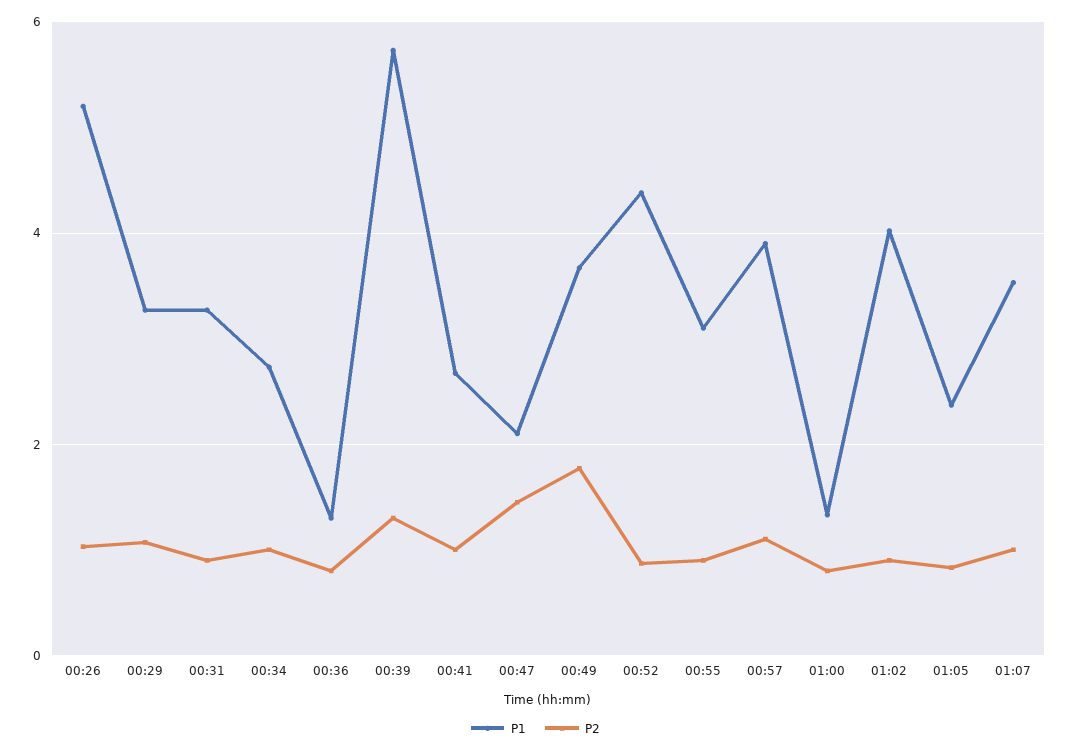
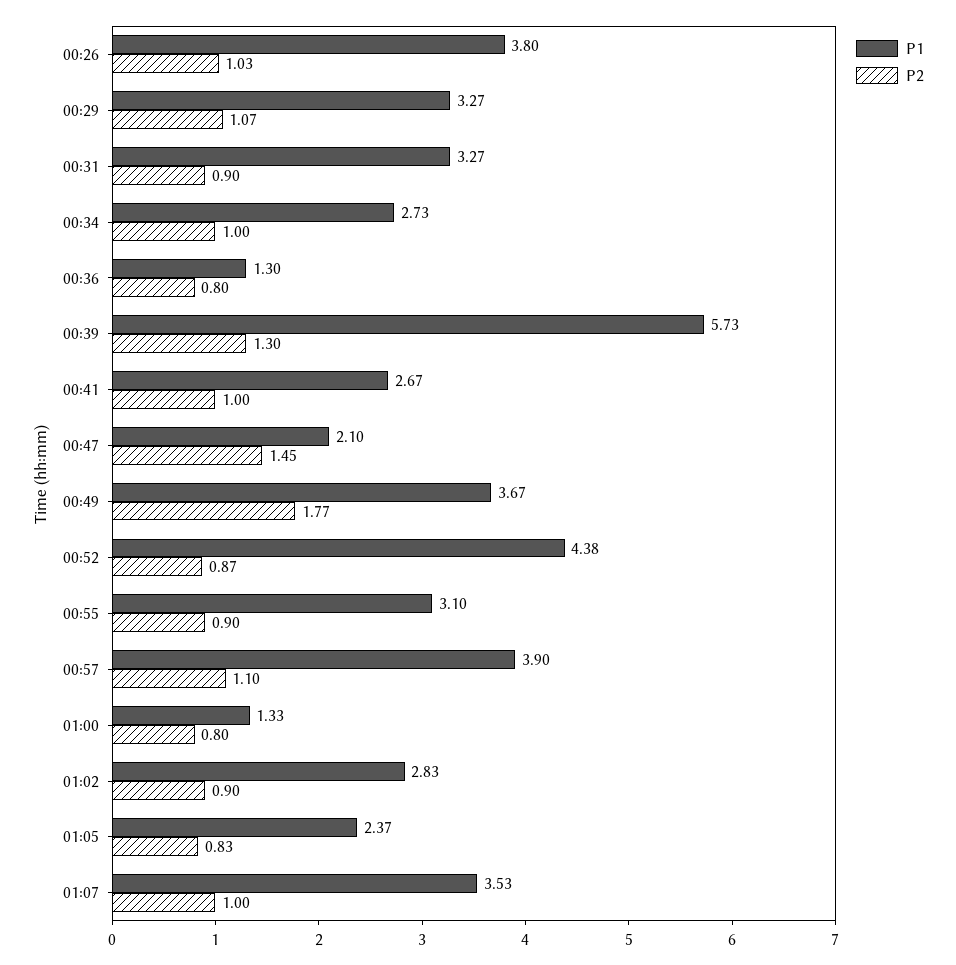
P1, 00:26: 5.2 -> 3.8
P1, 01:02: 4 -> 2.83

